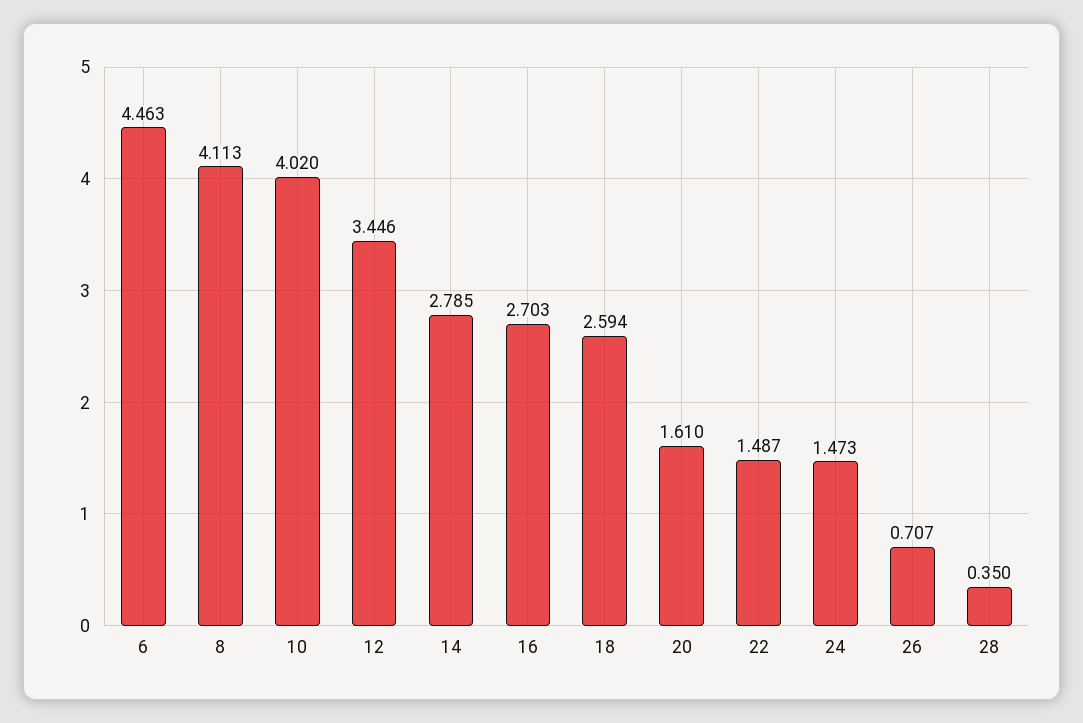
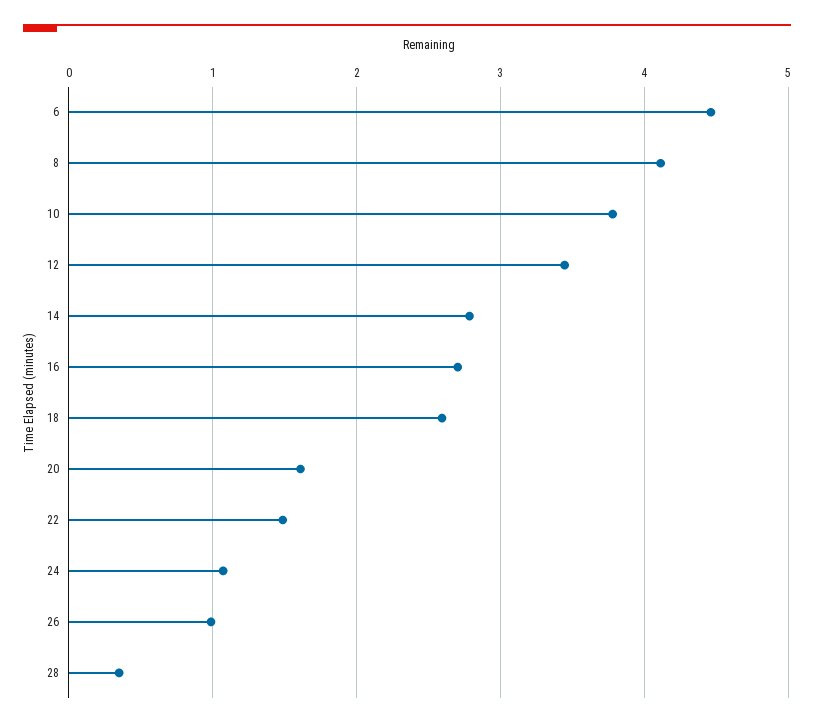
10: 4.02 -> 3.8
24: 1.473 -> 1.1
26: 0.707 -> 1

